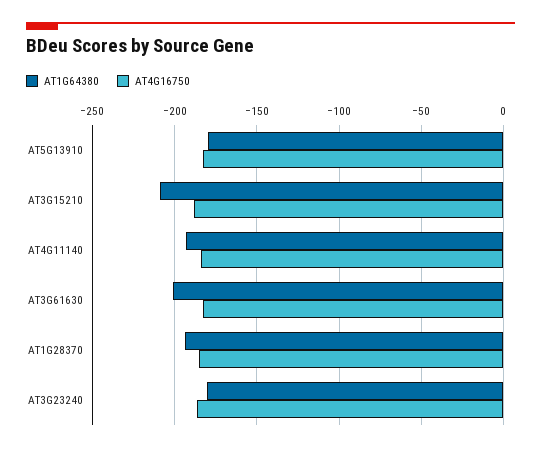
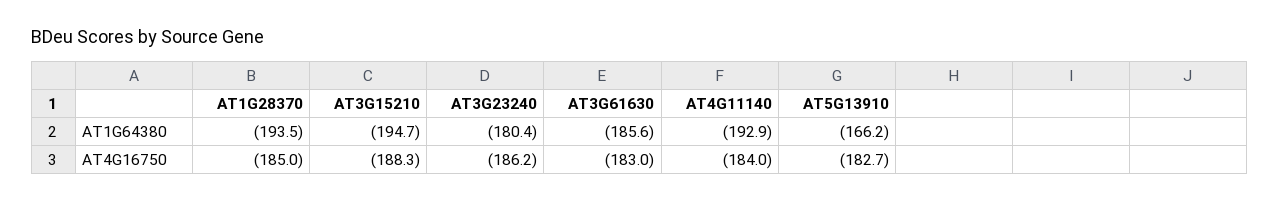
AT1G64380, AT5G13910: -180 -> -166.2
AT1G64380, AT3G15210: -210 -> -194.7
AT1G64380, AT3G61630: -200 -> -185.6

